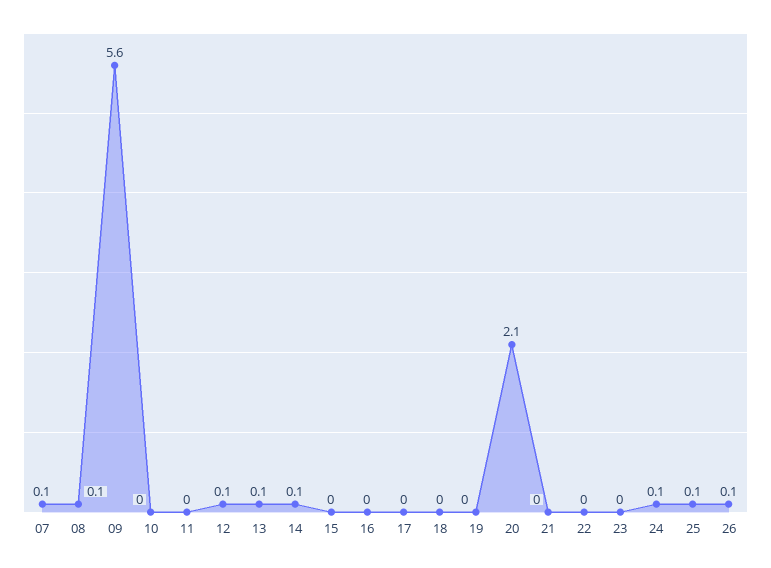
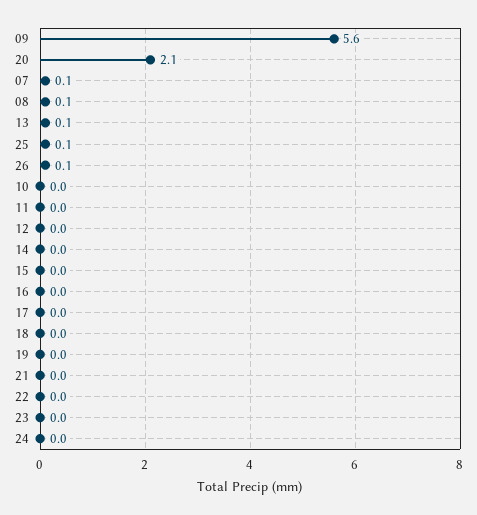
12: 0.1 -> 0
14: 0.1 -> 0
24: 0.1 -> 0

